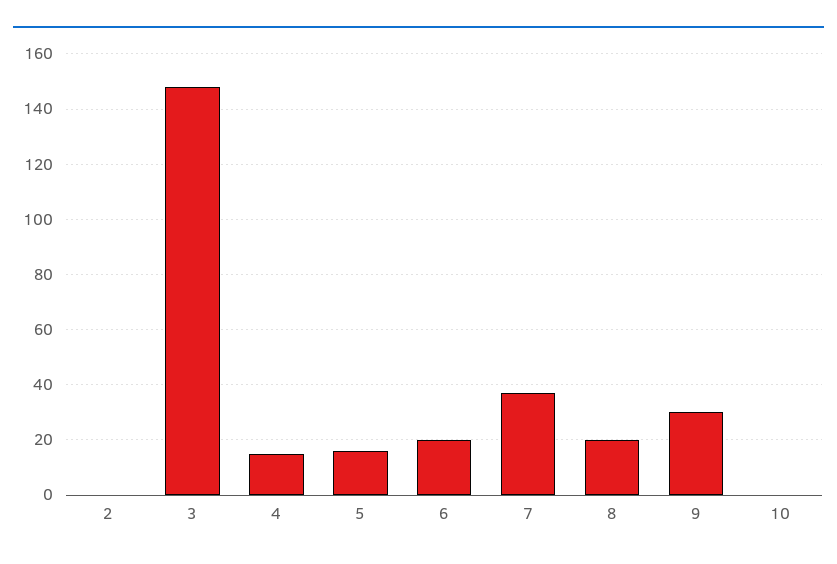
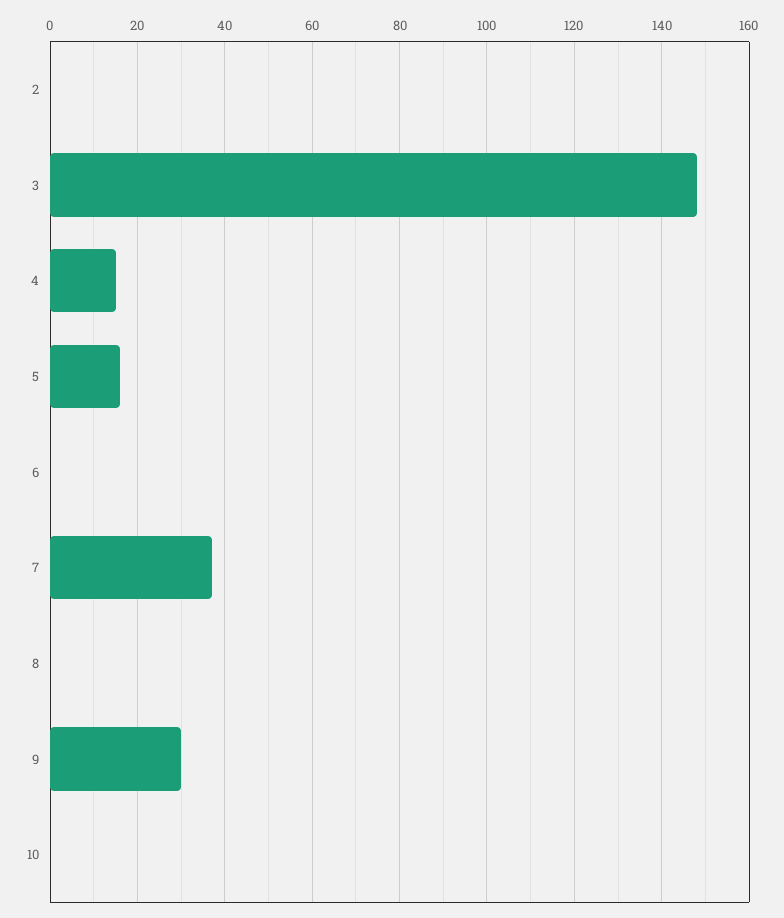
6: 20 -> 0
8: 20 -> 0

